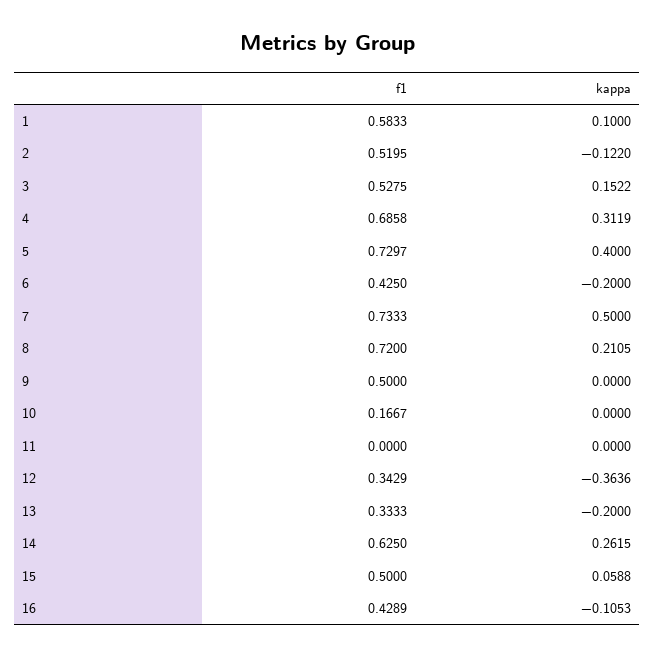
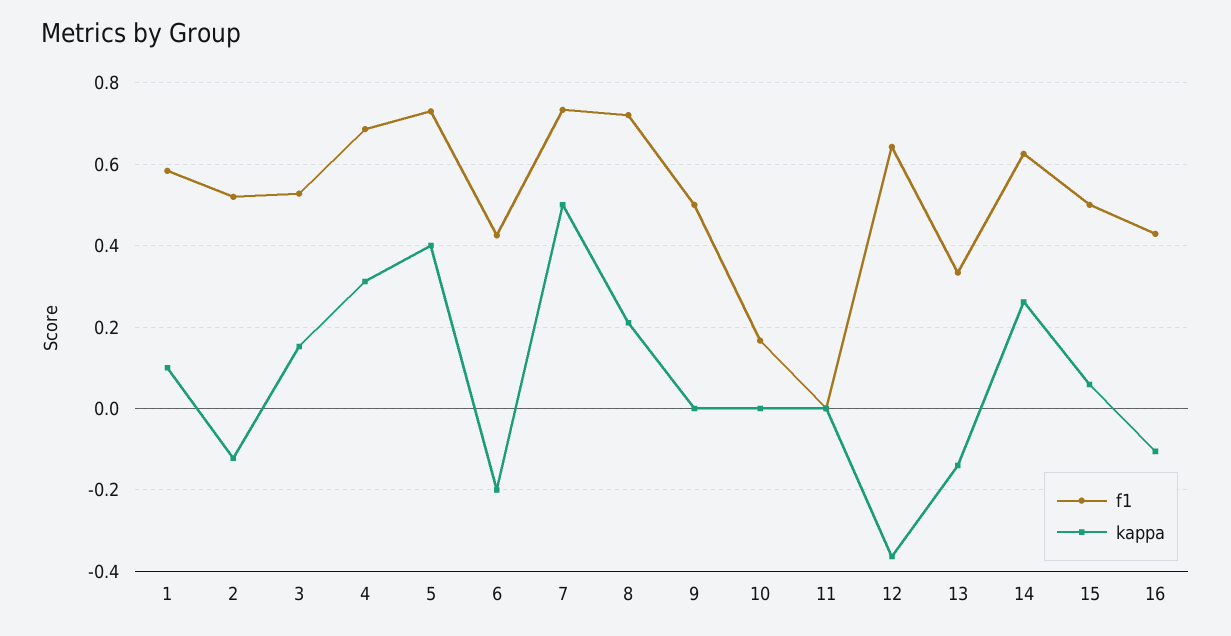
f1, 12: 0.3429 -> 0.64
kappa, 13: -0.2 -> -0.14

